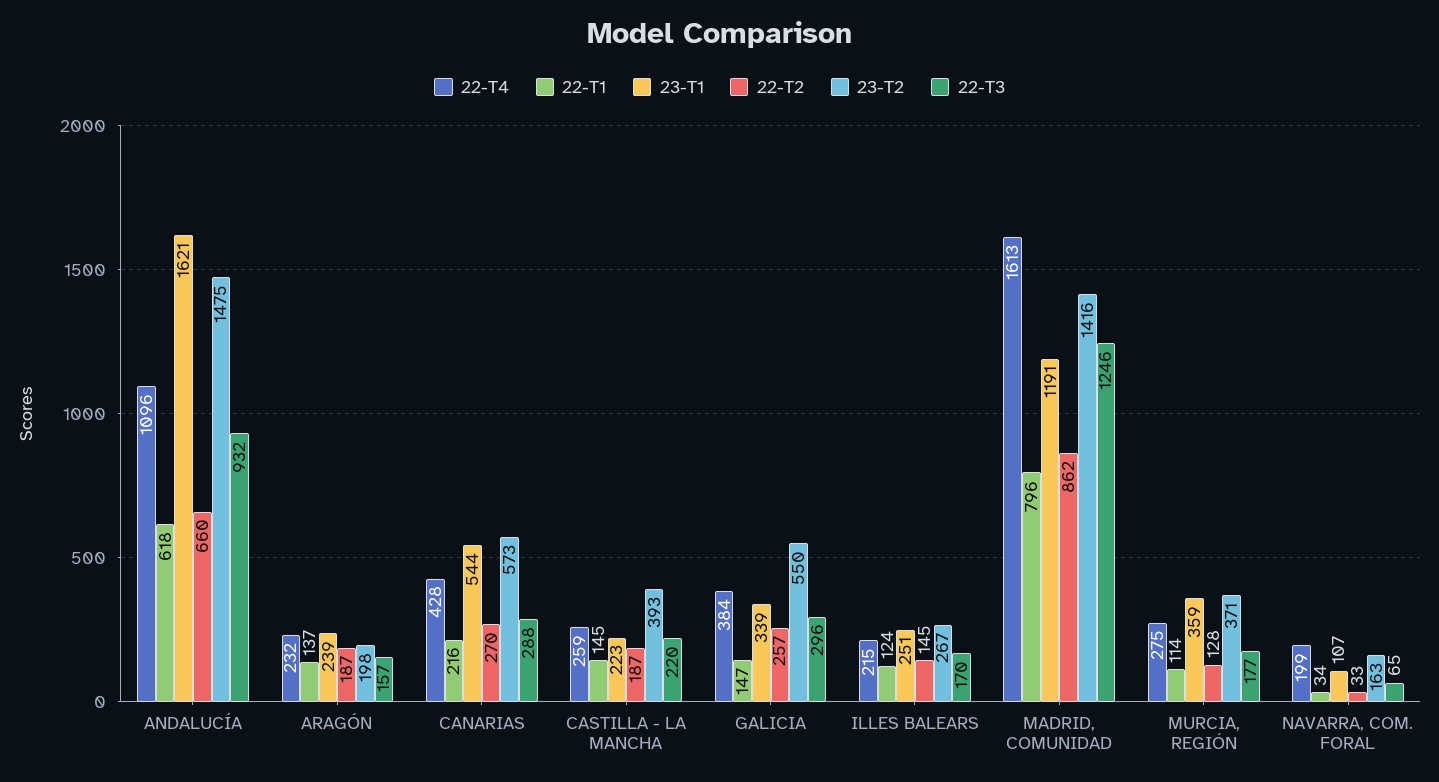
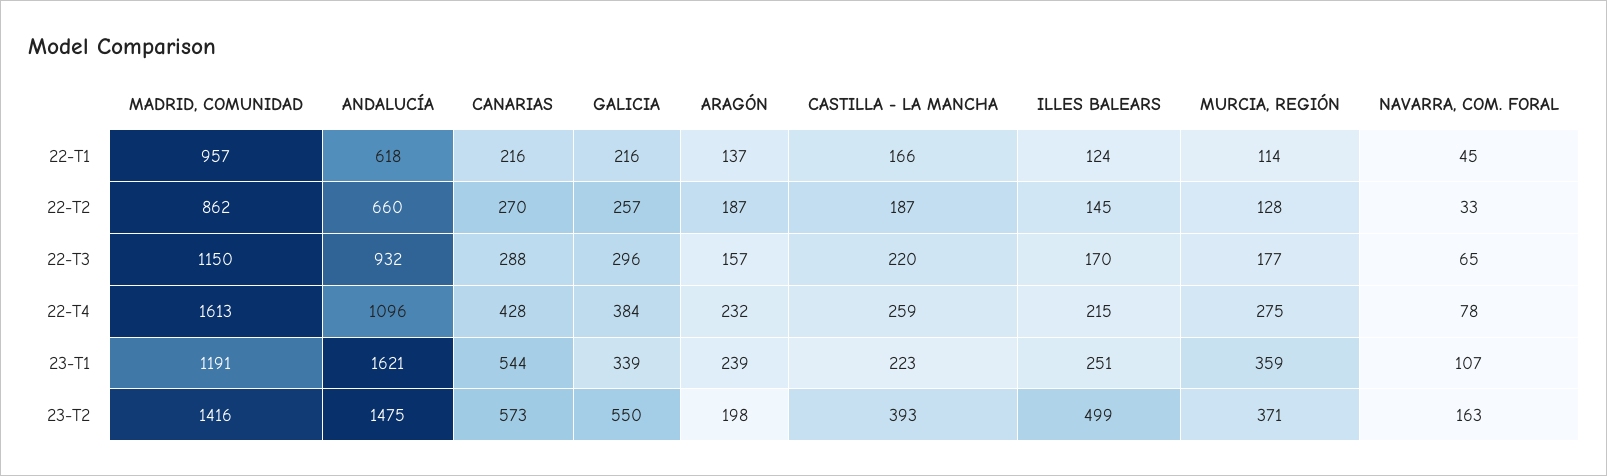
22-T1, CASTILLA - LA MANCHA: 145 -> 166
22-T1, GALICIA: 147 -> 216
23-T2, ILLES BALEARS: 267 -> 499
22-T1, MADRID, COMUNIDAD: 796 -> 957
22-T3, MADRID, COMUNIDAD: 1246 -> 1150
22-T4, NAVARRA, COM. FORAL: 199 -> 78
22-T1, NAVARRA, COM. FORAL: 34 -> 45

